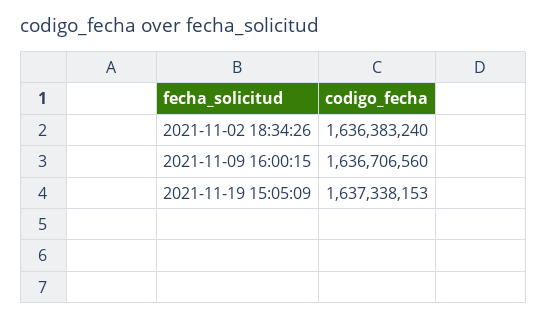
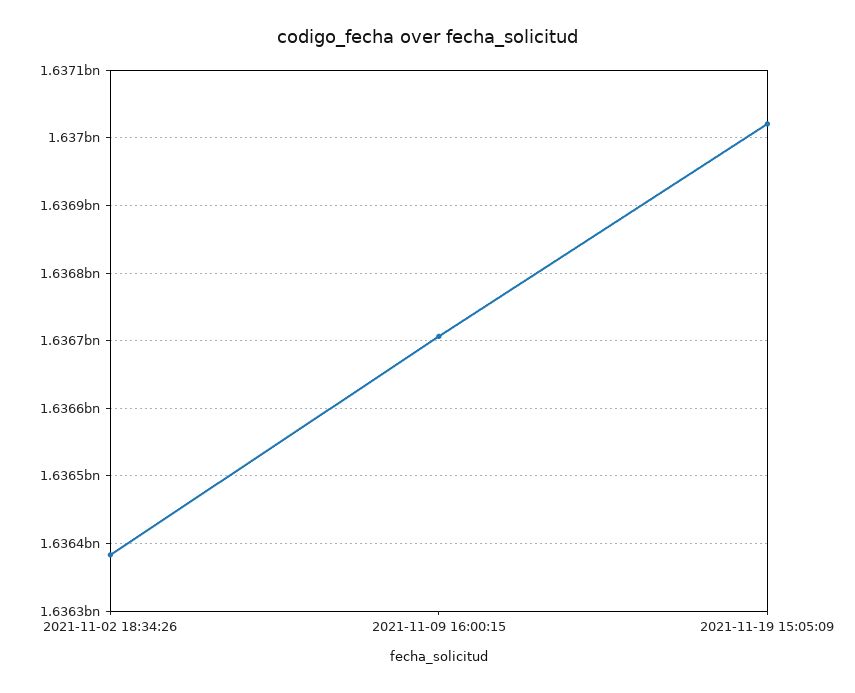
2021-11-19 15:05:09: 1637338153 -> 1637020000

